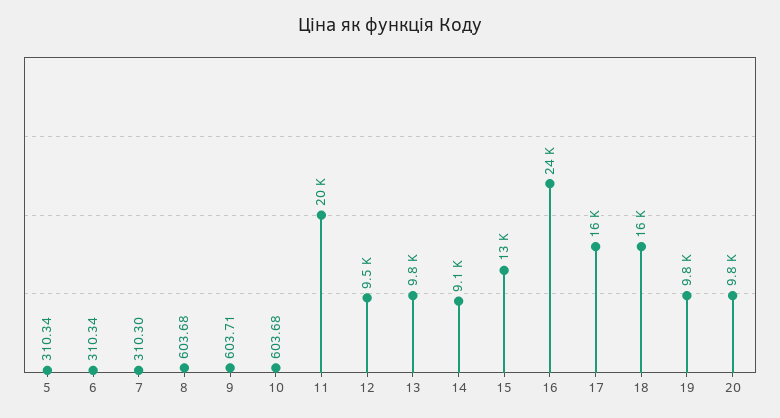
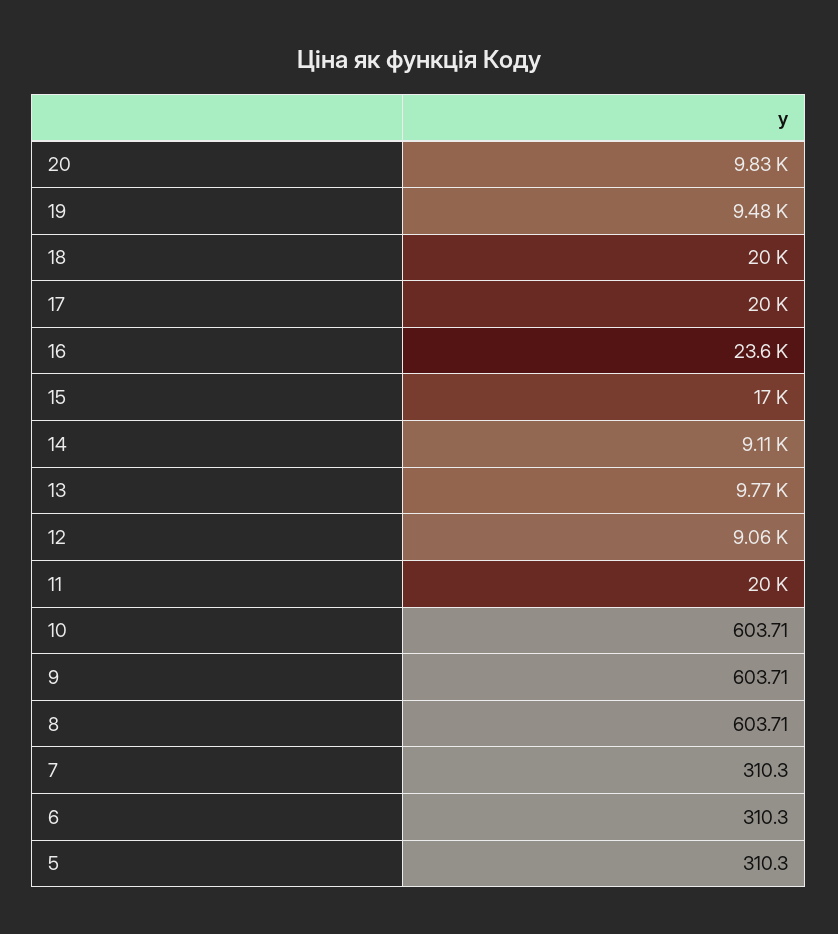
5: 310.34 -> 310.3
6: 310.34 -> 310.3
8: 603.68 -> 603.71
10: 603.68 -> 603.71
12: 9500 -> 9060
15: 13000 -> 17000
17: 16000 -> 20000
18: 16000 -> 20000
19: 9800 -> 9480

